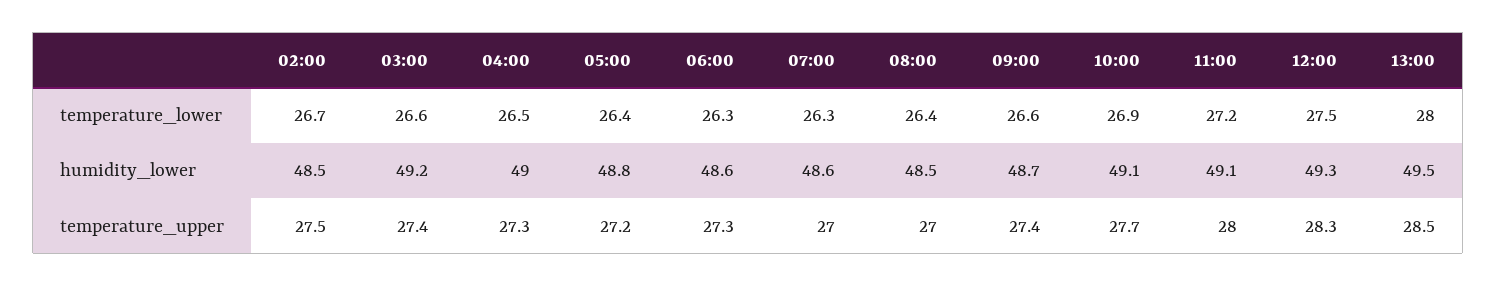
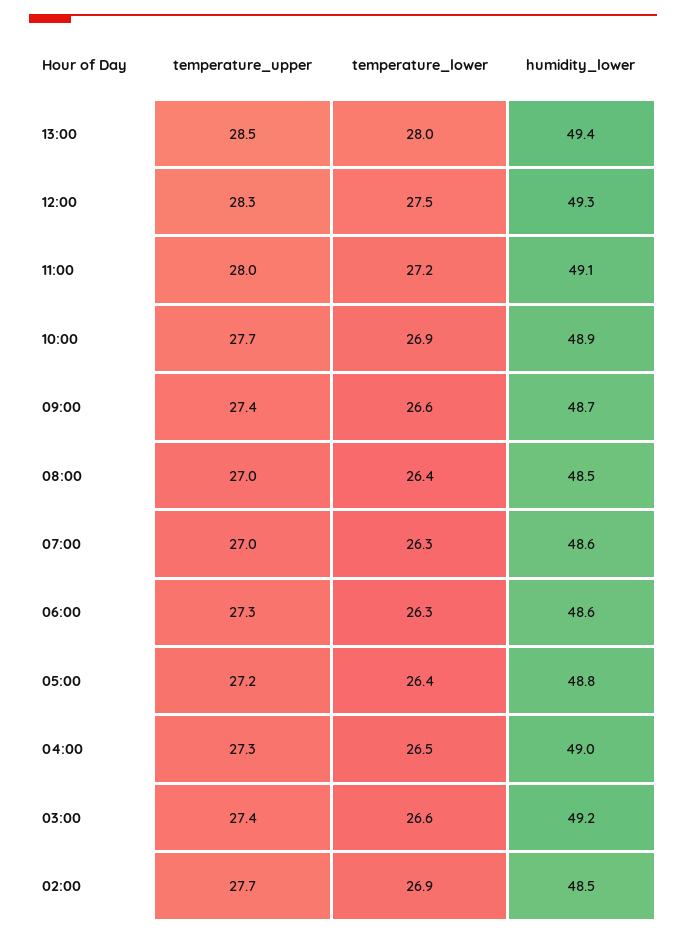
02:00, temperature_lower: 26.7 -> 26.9
10:00, humidity_lower: 49.1 -> 48.9
13:00, humidity_lower: 49.5 -> 49.4
02:00, temperature_upper: 27.5 -> 27.7

